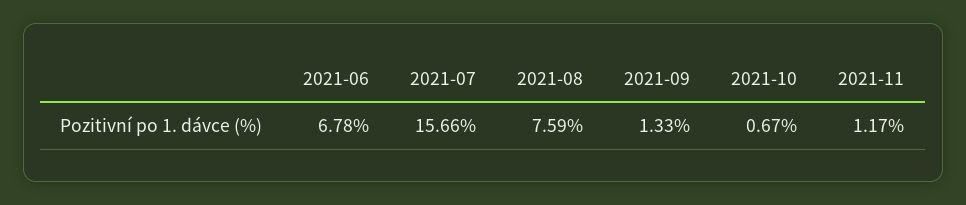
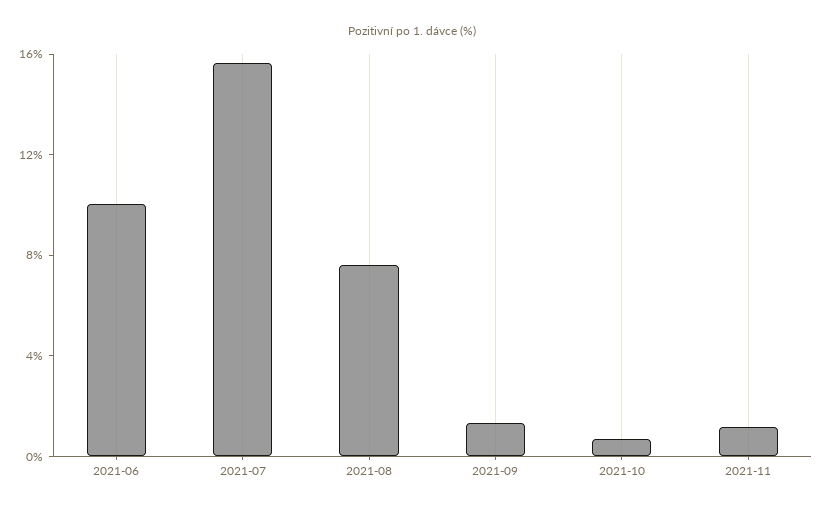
2021-06: 6.78 -> 10

